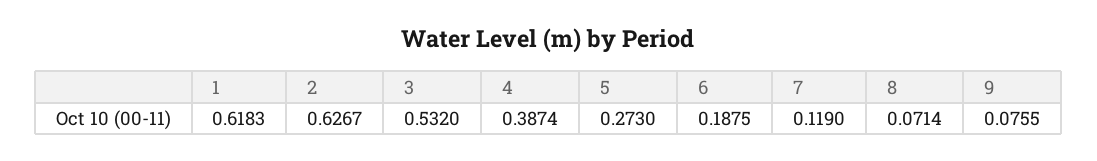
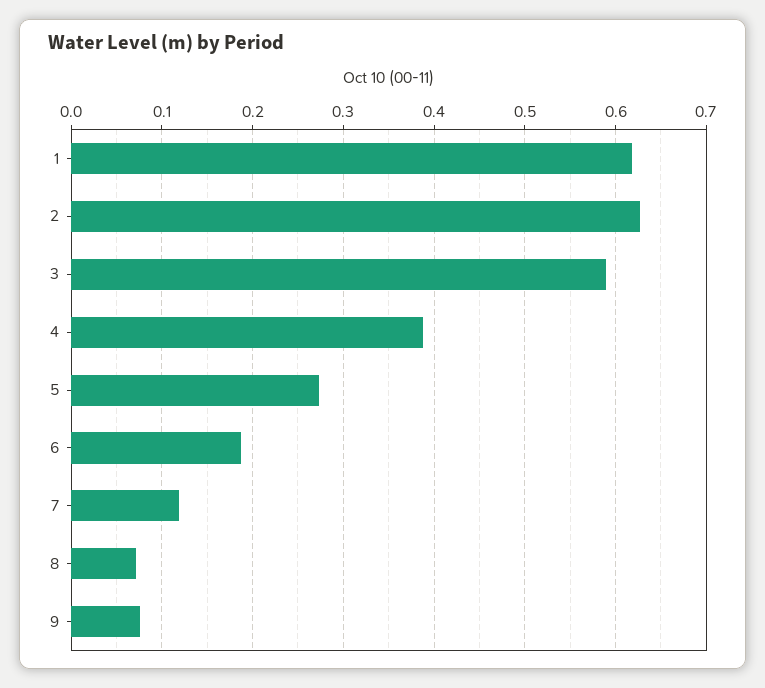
3: 0.532 -> 0.59

